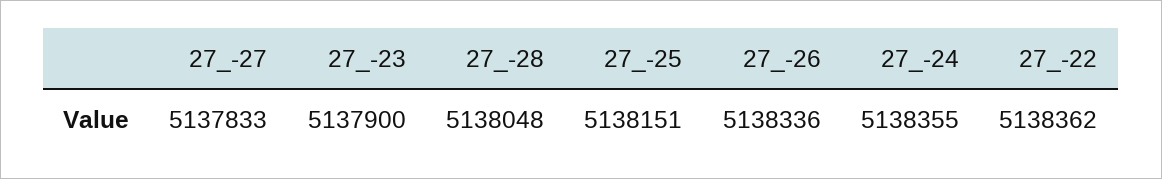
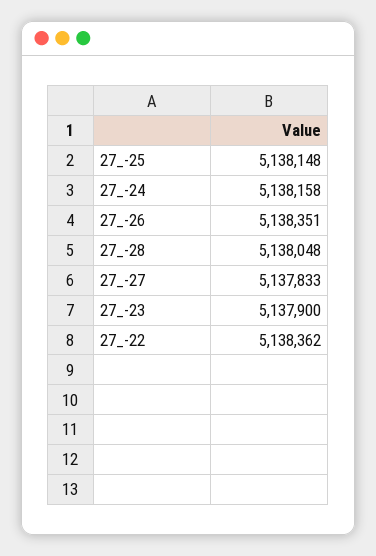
27_-25: 5138151 -> 5138148
27_-26: 5138336 -> 5138351
27_-24: 5138355 -> 5138158

